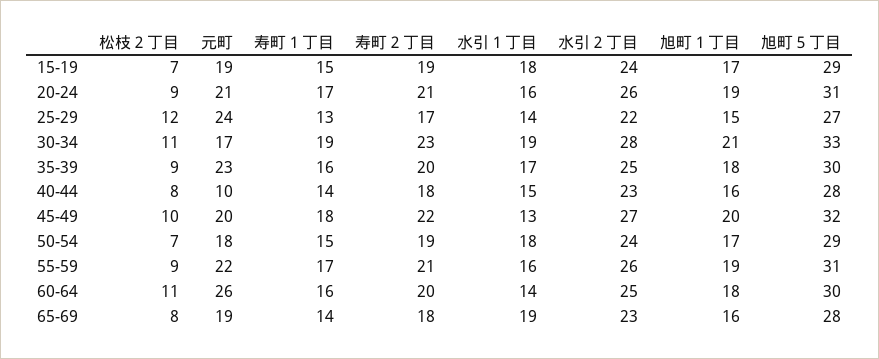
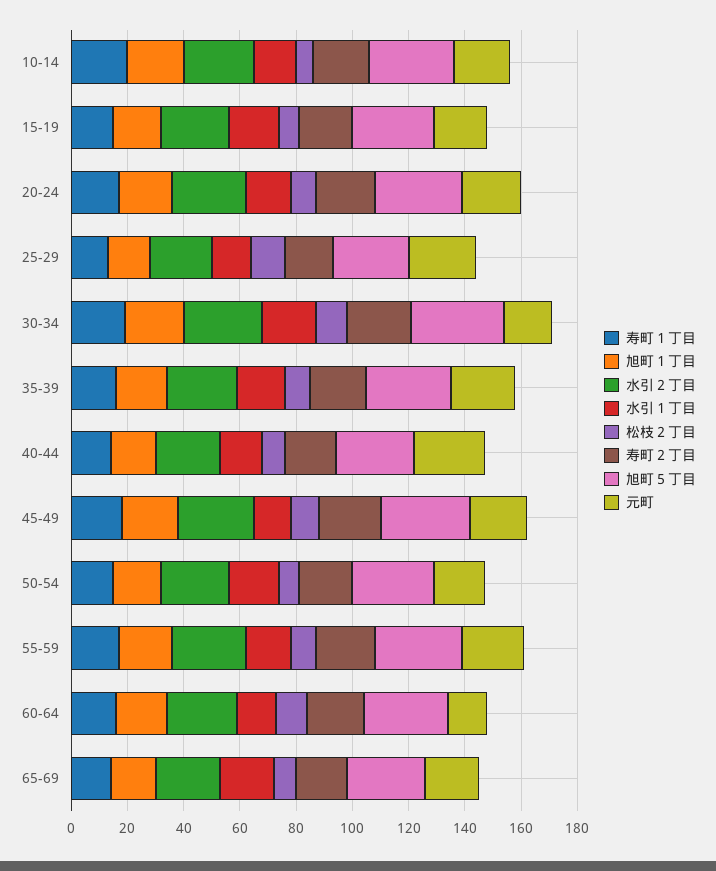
元町, 40-44: 10 -> 25
元町, 60-64: 26 -> 15
寿町１丁目, 10-14: none -> 20
旭町１丁目, 10-14: none -> 20
水引２丁目, 10-14: none -> 25
水引１丁目, 10-14: none -> 15
松枝２丁目, 10-14: none -> 5
寿町２丁目, 10-14: none -> 20
旭町５丁目, 10-14: none -> 30
元町, 10-14: none -> 20

